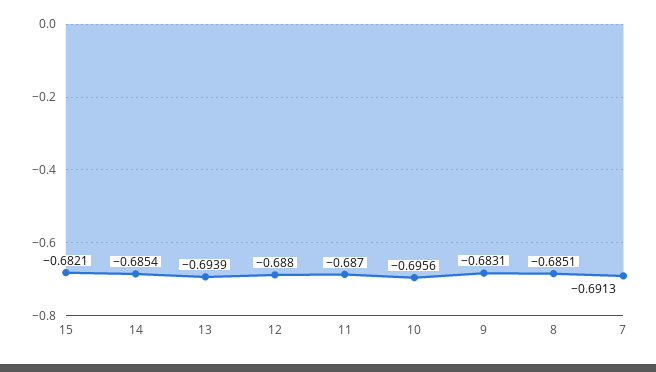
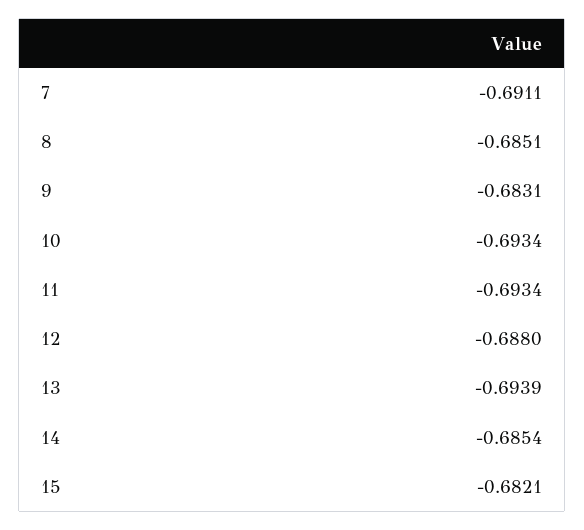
11: -0.687 -> -0.6934
10: -0.6956 -> -0.6934
7: -0.6913 -> -0.6911

